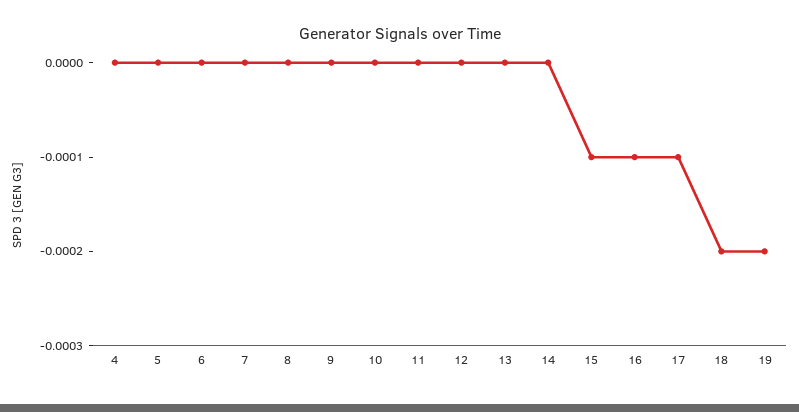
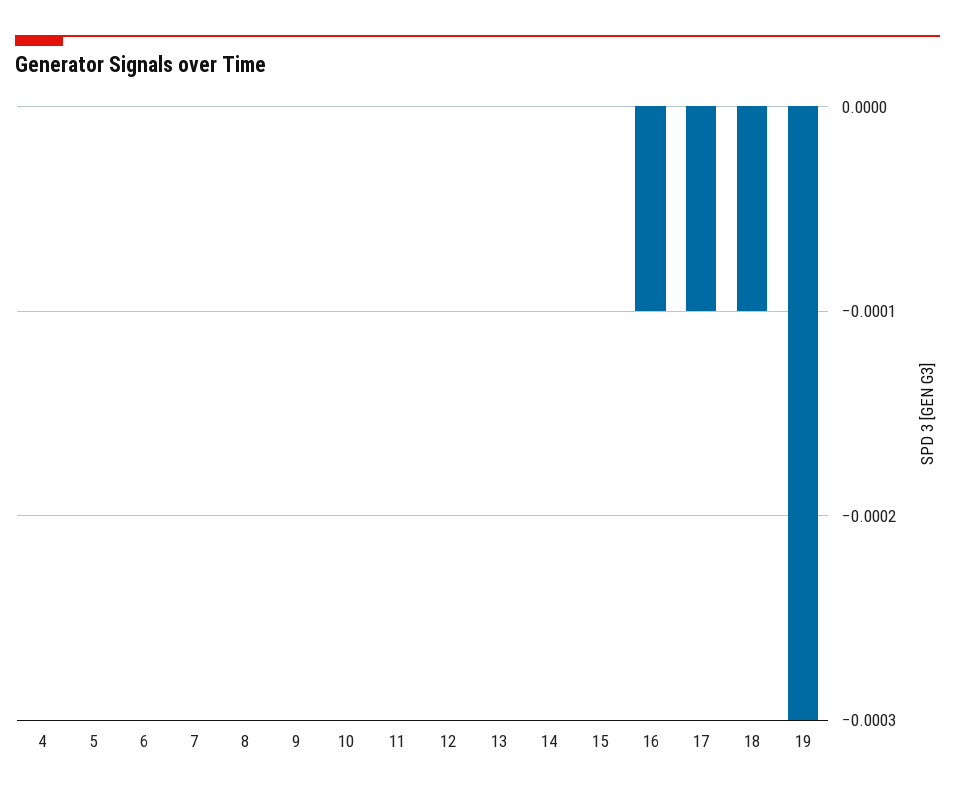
15: -0.0001 -> 0
18: -0.0002 -> -0.0001
19: -0.0002 -> -0.0003

